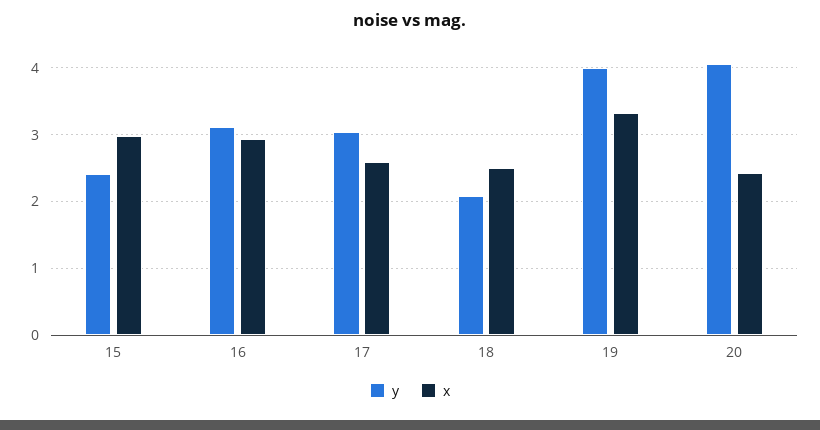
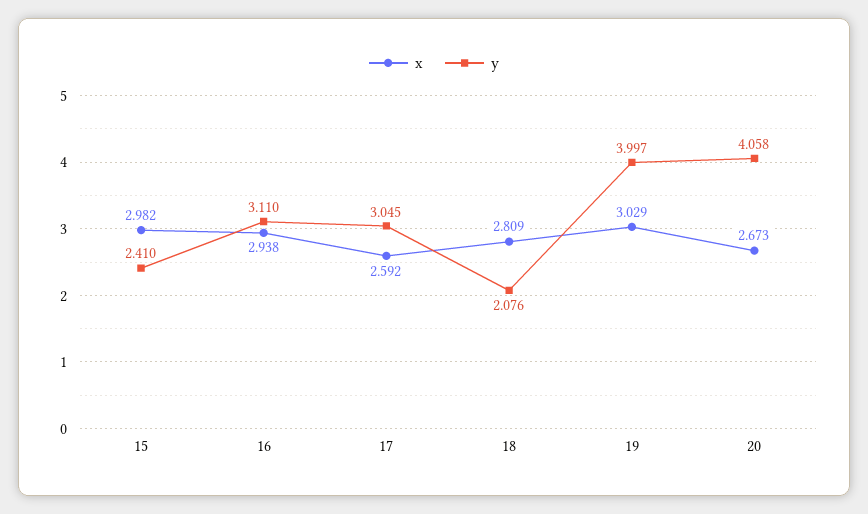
x, 18: 2.5 -> 2.809
x, 19: 3.3 -> 3.029
x, 20: 2.4 -> 2.673

